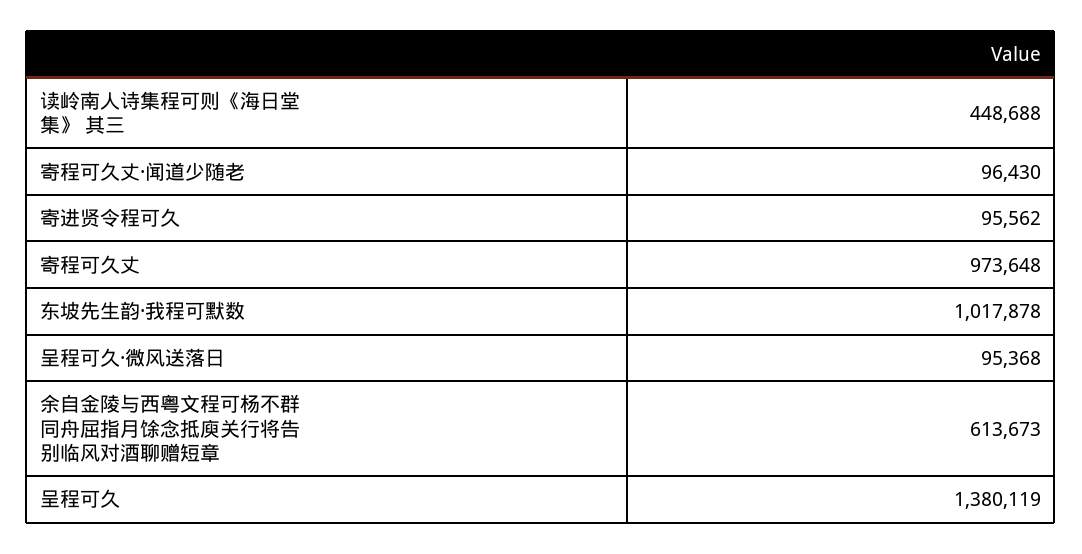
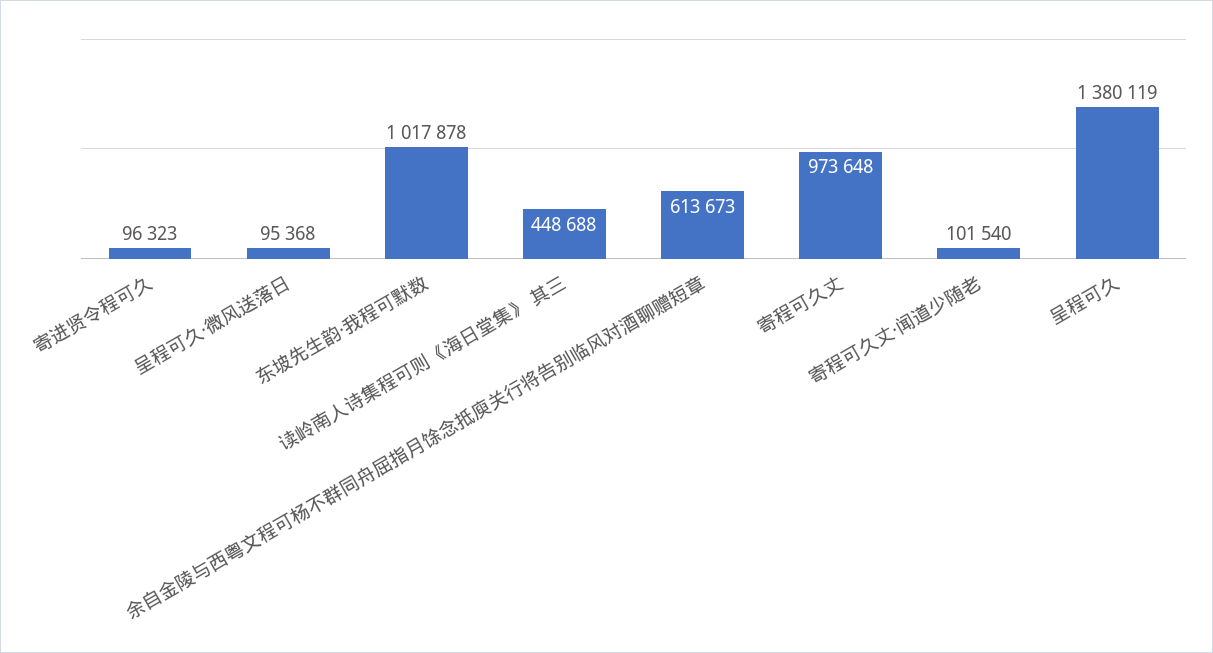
寄程可久丈·闻道少随老: 96430 -> 101540
寄进贤令程可久: 95562 -> 96323

